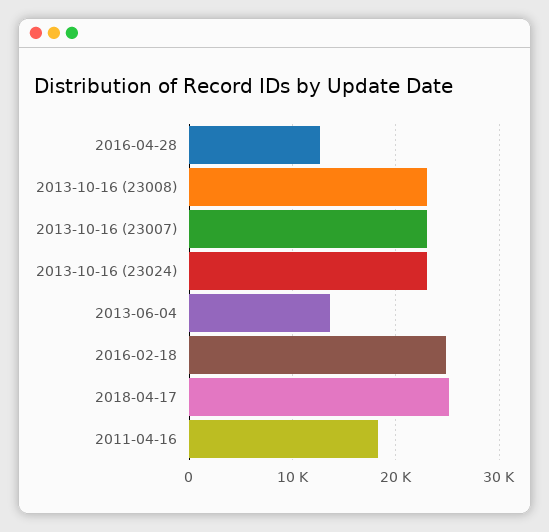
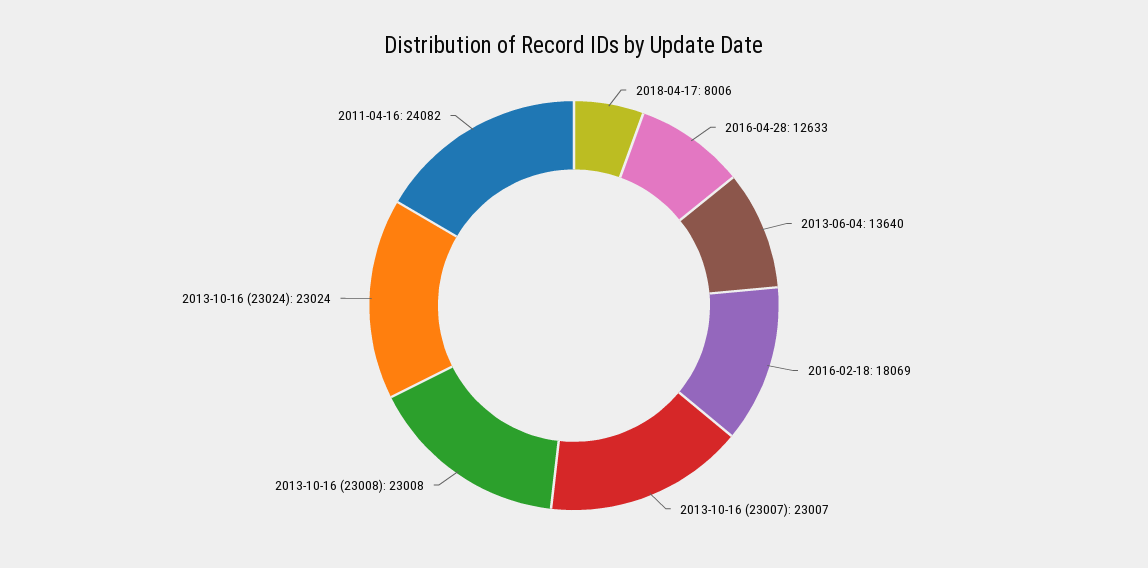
2016-02-18: 25000 -> 18069
2018-04-17: 25000 -> 8006
2011-04-16: 18000 -> 24082

